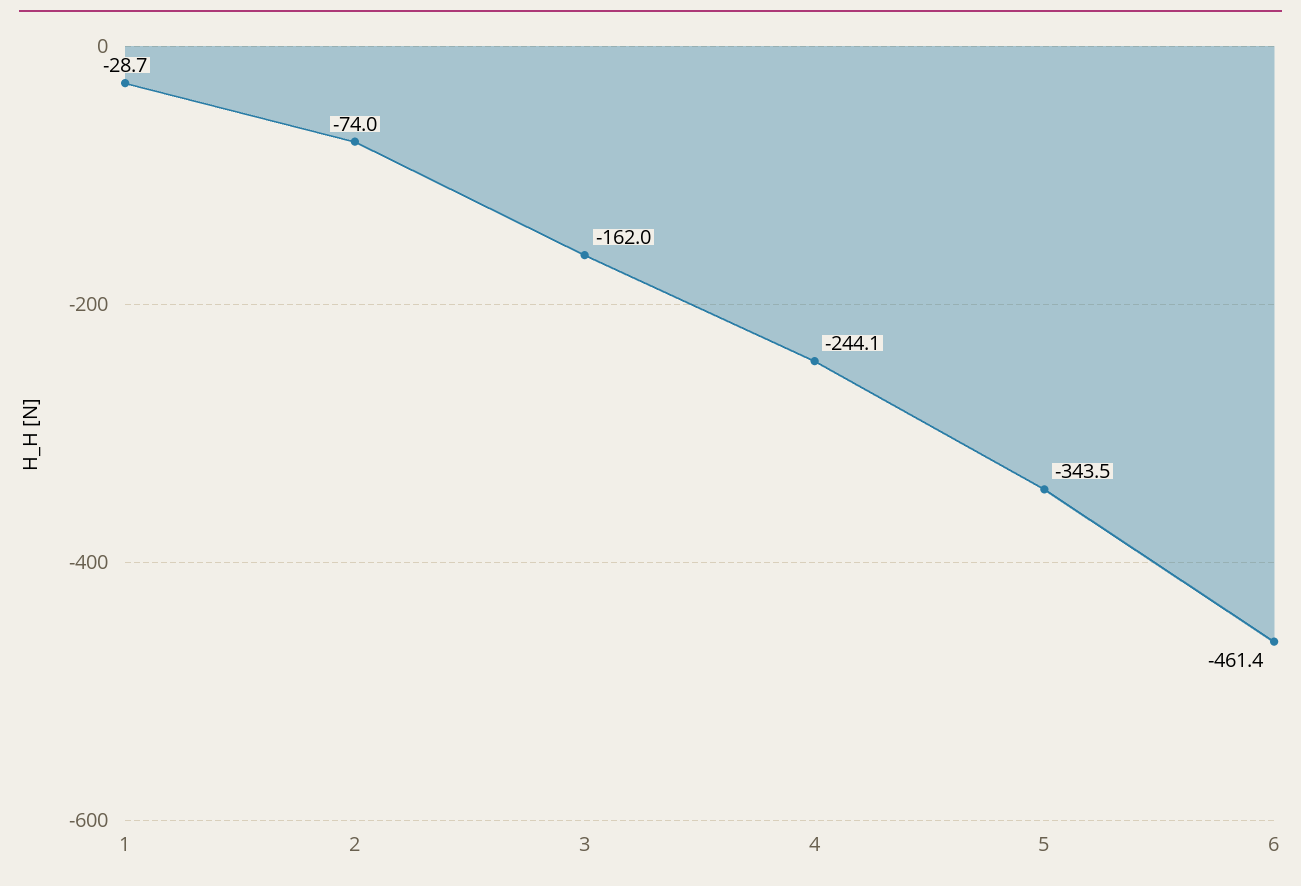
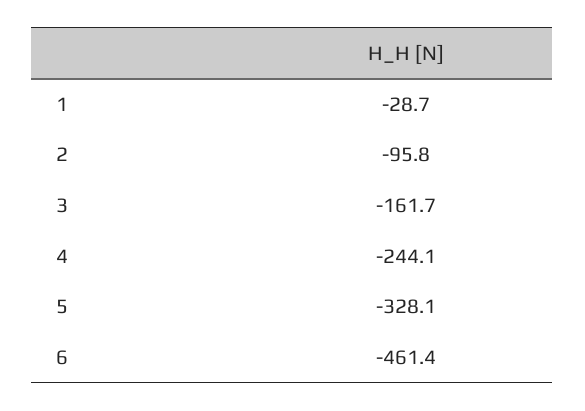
2: -74 -> -95.8
3: -162 -> -161.7
5: -343.5 -> -328.1

